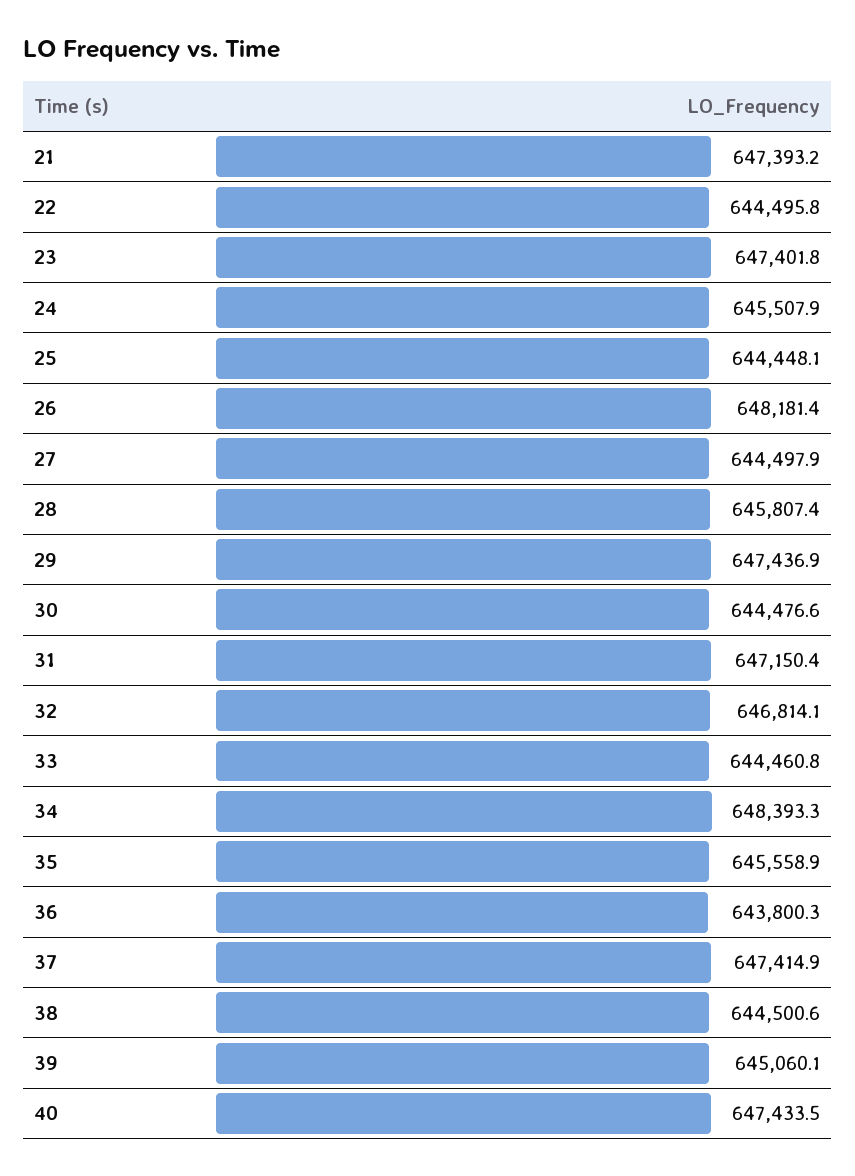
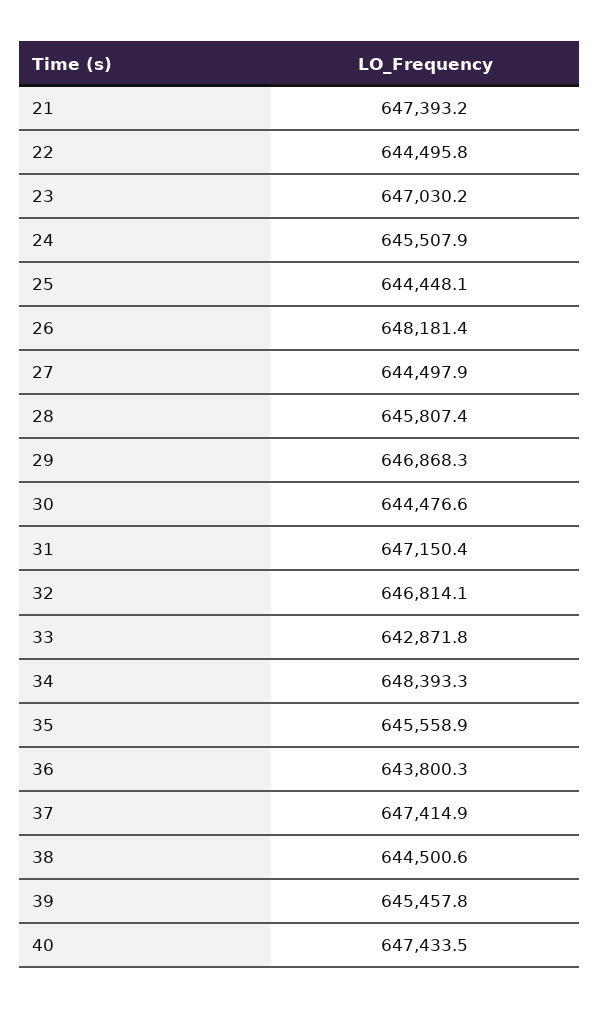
23: 647401.8 -> 647030.2
29: 647436.9 -> 646868.3
33: 644460.8 -> 642871.8
39: 645060.1 -> 645457.8

